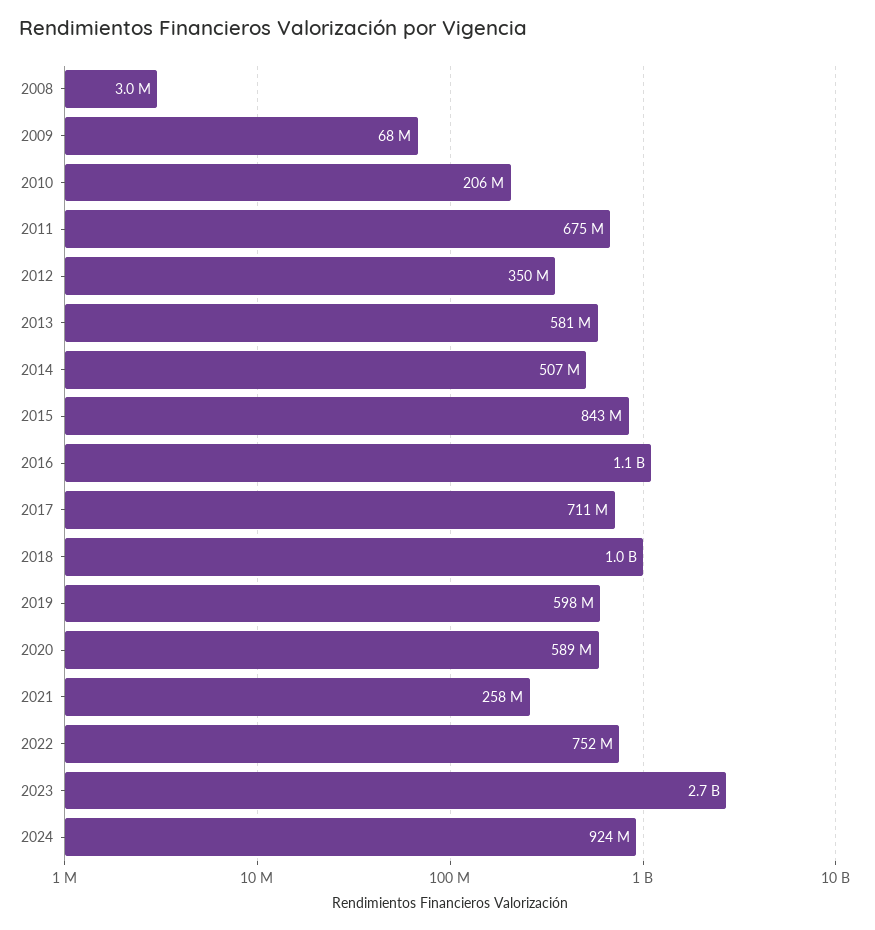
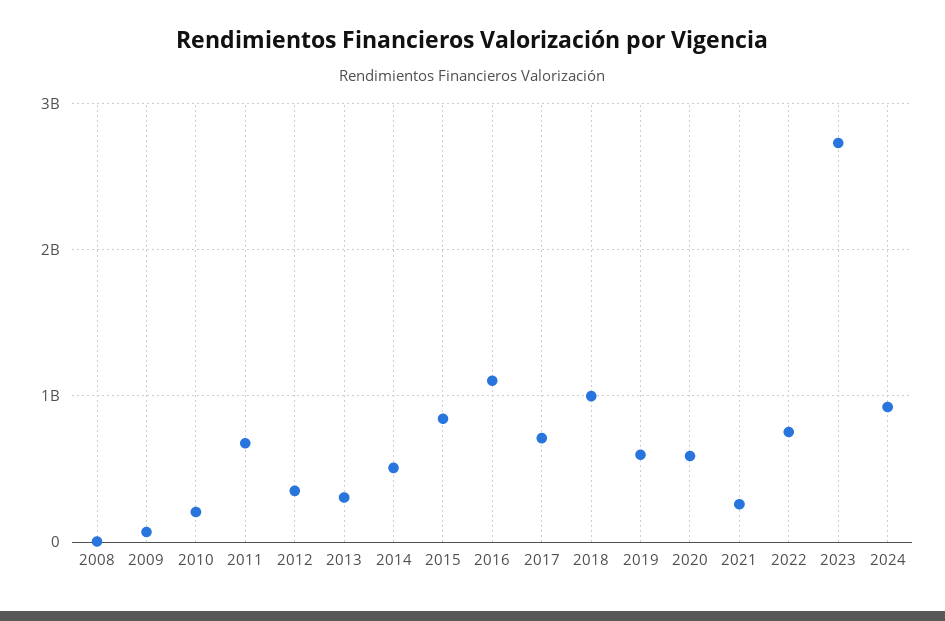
2013: 581000000 -> 300000000

